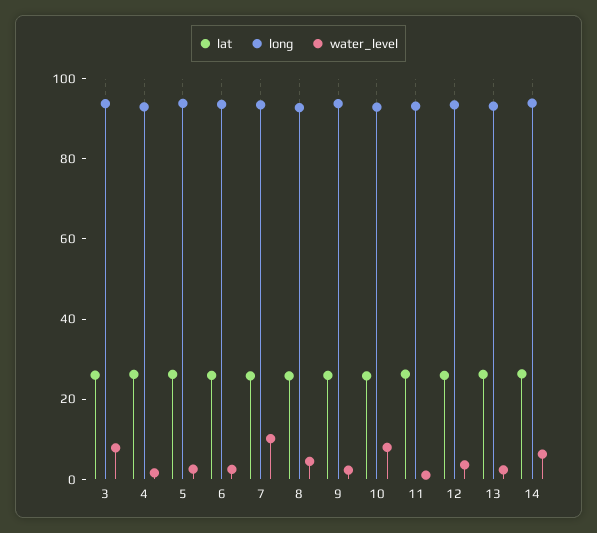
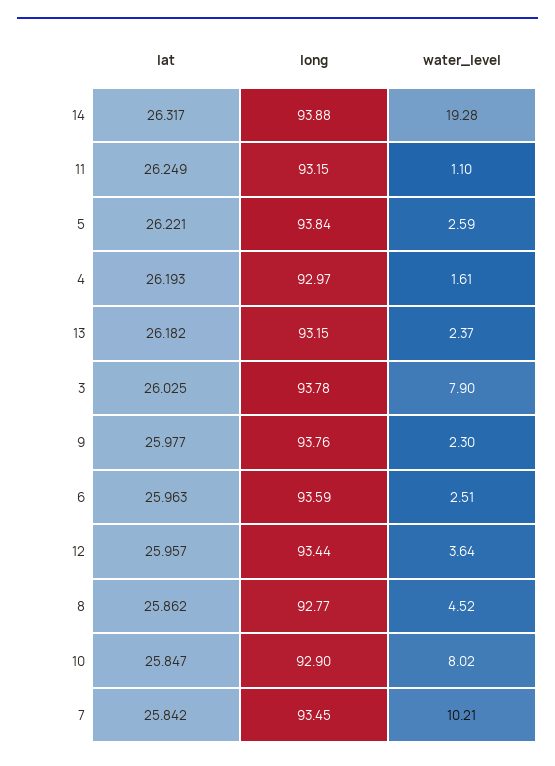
water_level, 14: 5 -> 19.28

